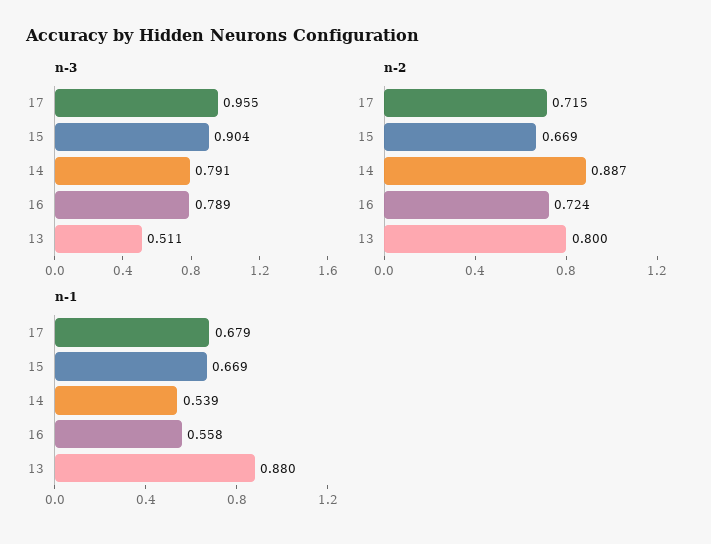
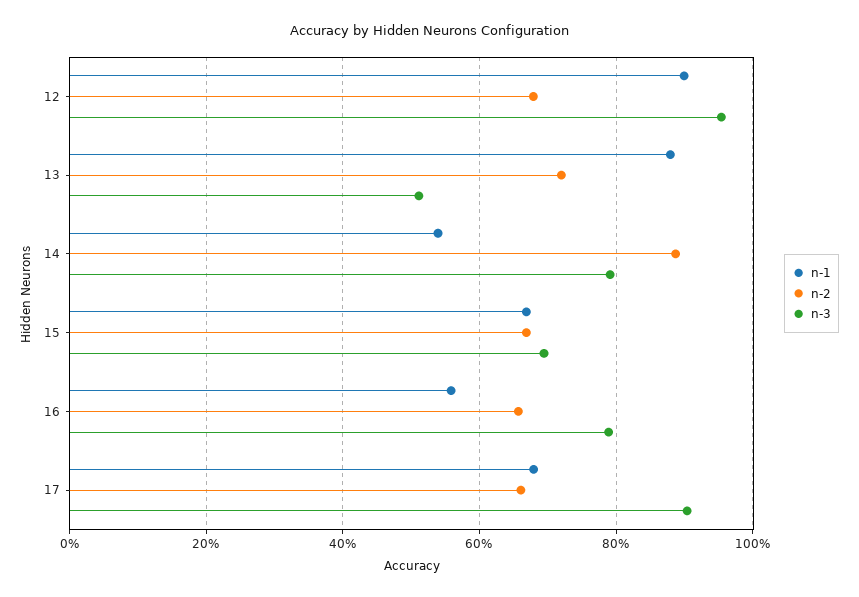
n-3, 17: 0.955 -> 0.9
n-3, 15: 0.904 -> 0.7
n-2, 17: 0.715 -> 0.66
n-2, 16: 0.724 -> 0.66
n-2, 13: 0.8 -> 0.72
n-1, 12: none -> 0.9
n-2, 12: none -> 0.68
n-3, 12: none -> 0.96

